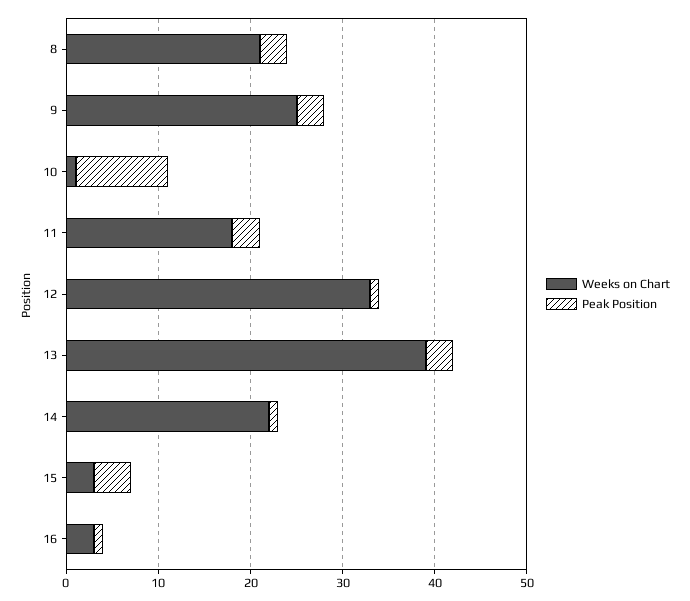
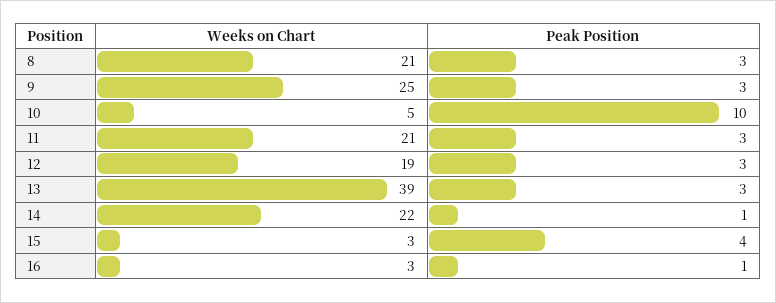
Weeks on Chart, 10: 1 -> 5
Weeks on Chart, 11: 18 -> 21
Weeks on Chart, 12: 33 -> 19
Peak Position, 12: 1 -> 3

